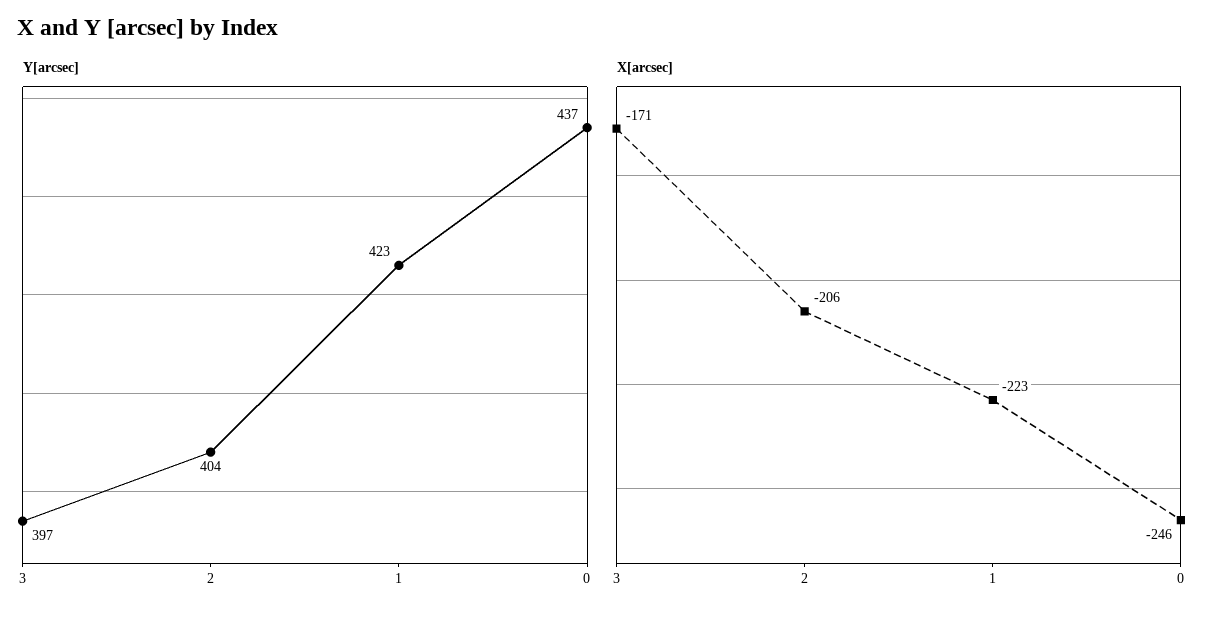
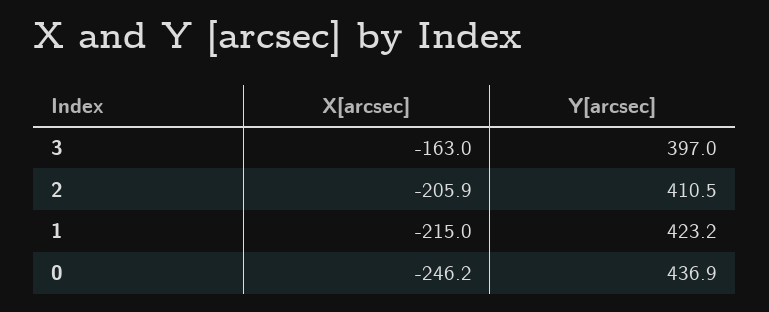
Y[arcsec], 2: 404 -> 410.5
X[arcsec], 3: -171 -> -163
X[arcsec], 1: -223 -> -215

